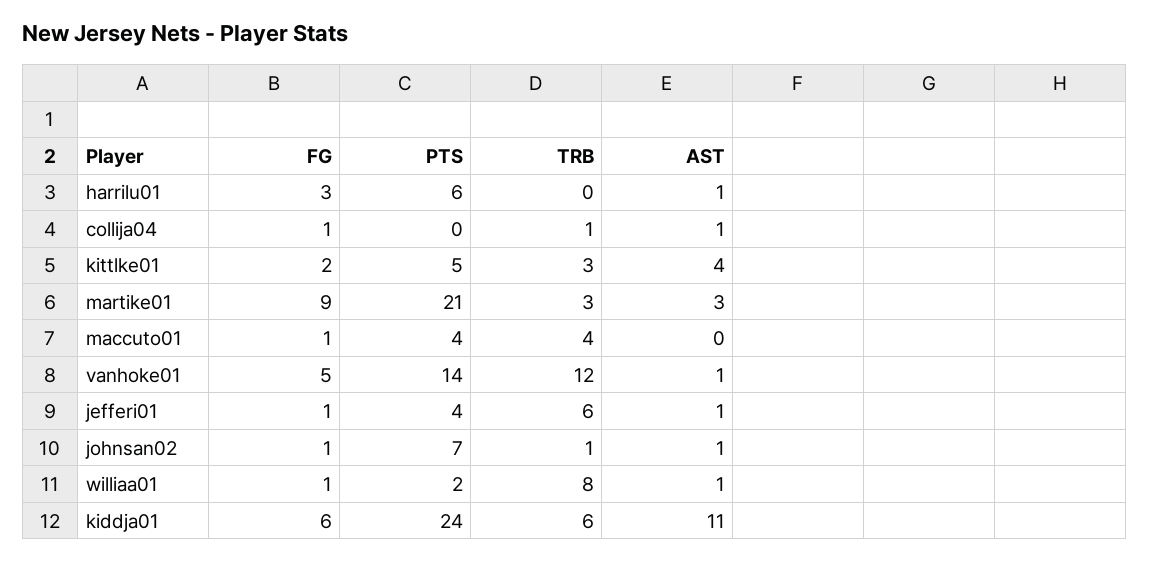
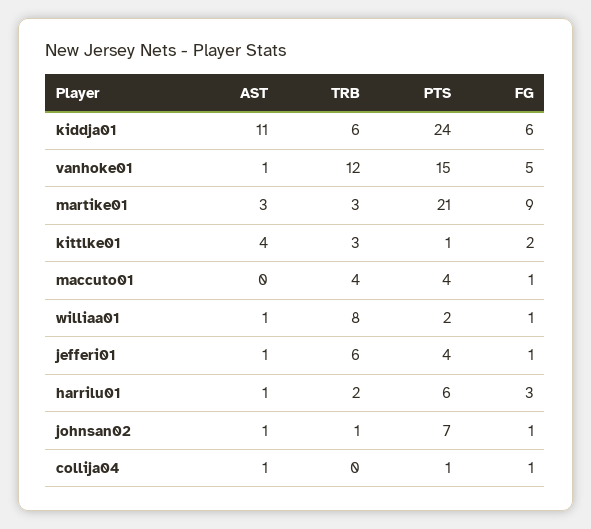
TRB, harrilu01: 0 -> 2
PTS, collija04: 0 -> 1
TRB, collija04: 1 -> 0
PTS, kittlke01: 5 -> 1
PTS, vanhoke01: 14 -> 15

